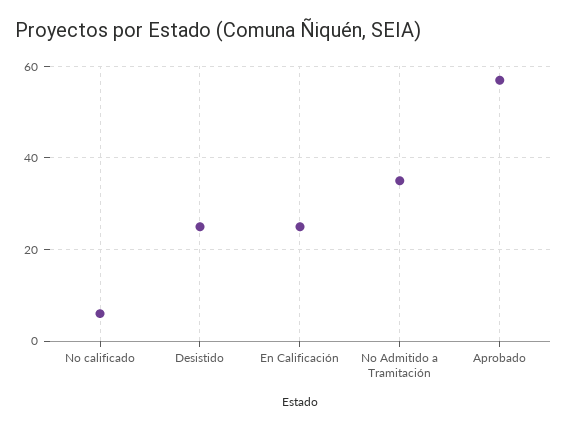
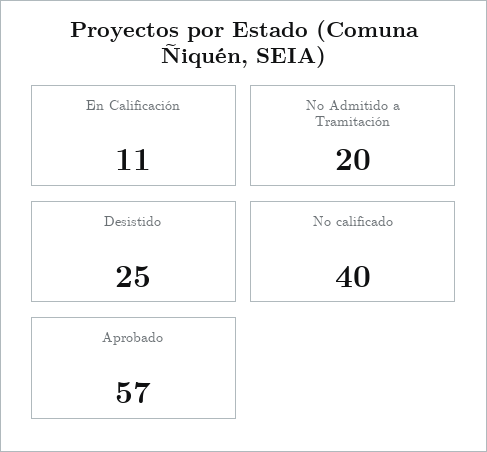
No calificado: 5 -> 40
En Calificación: 25 -> 11
No Admitido a Tramitación: 35 -> 20

